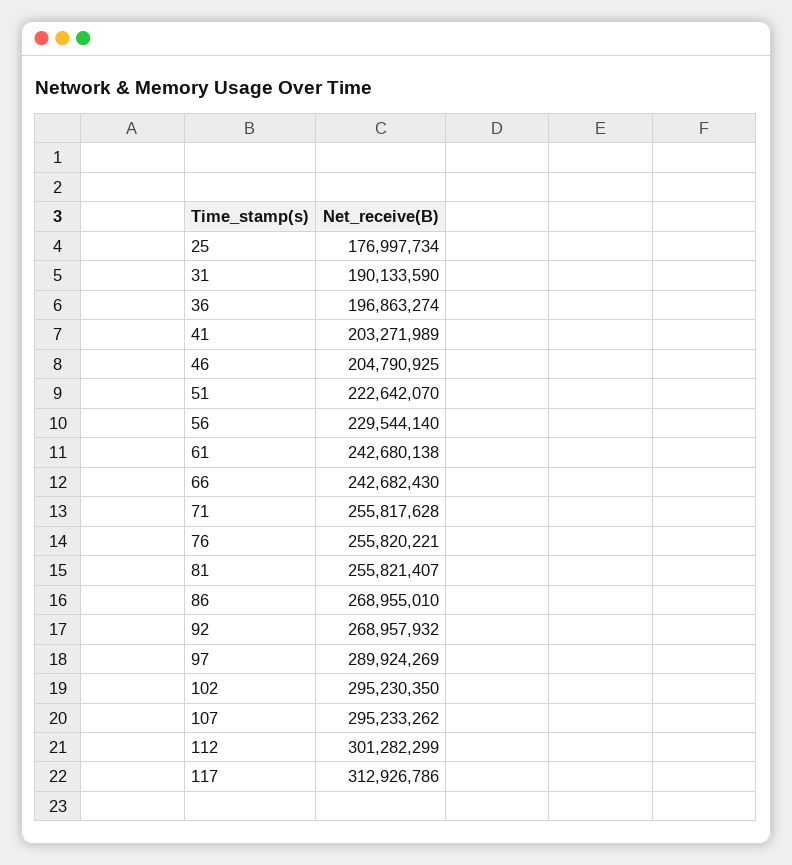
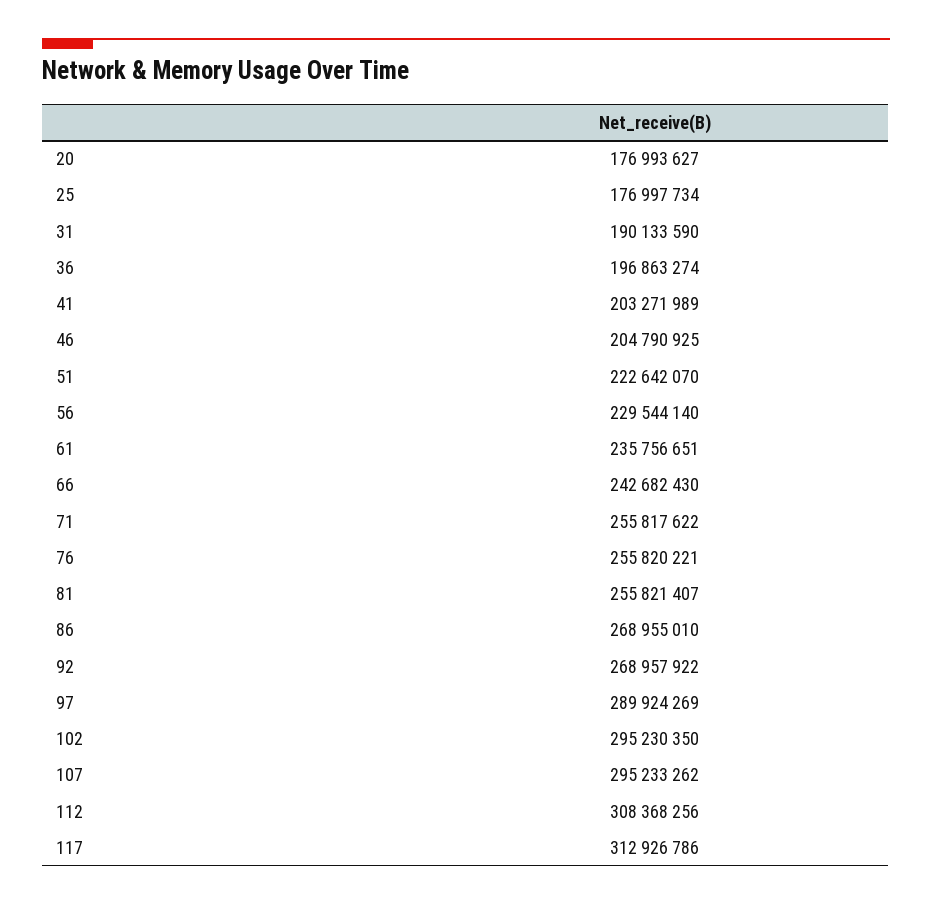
61: 242680138 -> 235756651
71: 255817628 -> 255817622
92: 268957932 -> 268957922
112: 301282299 -> 308368256
20: none -> 176993627

